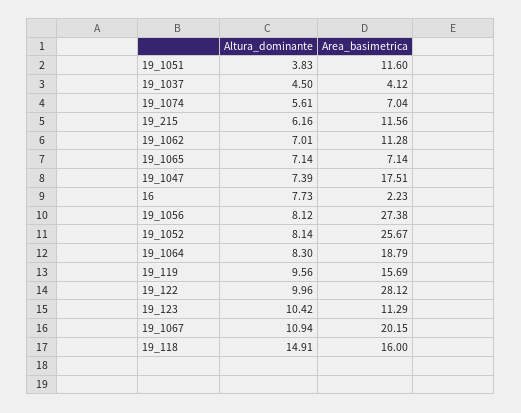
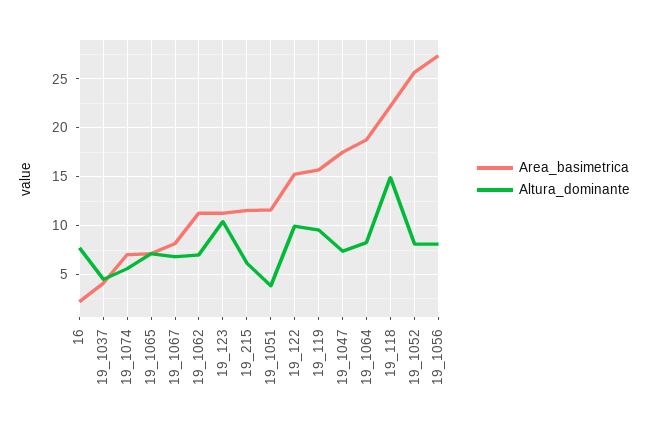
Area_basimetrica, 19_122: 28.12 -> 15
Altura_dominante, 19_1067: 10.94 -> 7
Area_basimetrica, 19_1067: 20.15 -> 8
Area_basimetrica, 19_118: 16 -> 22

